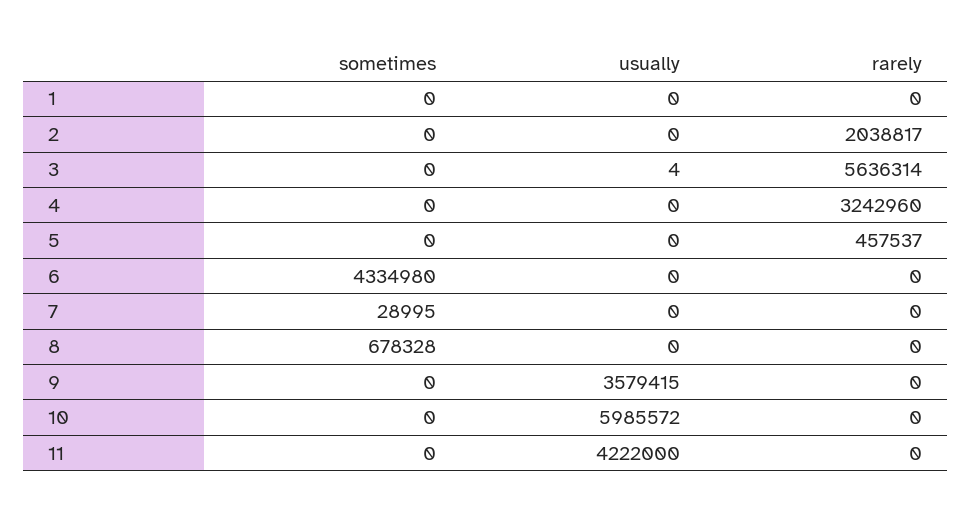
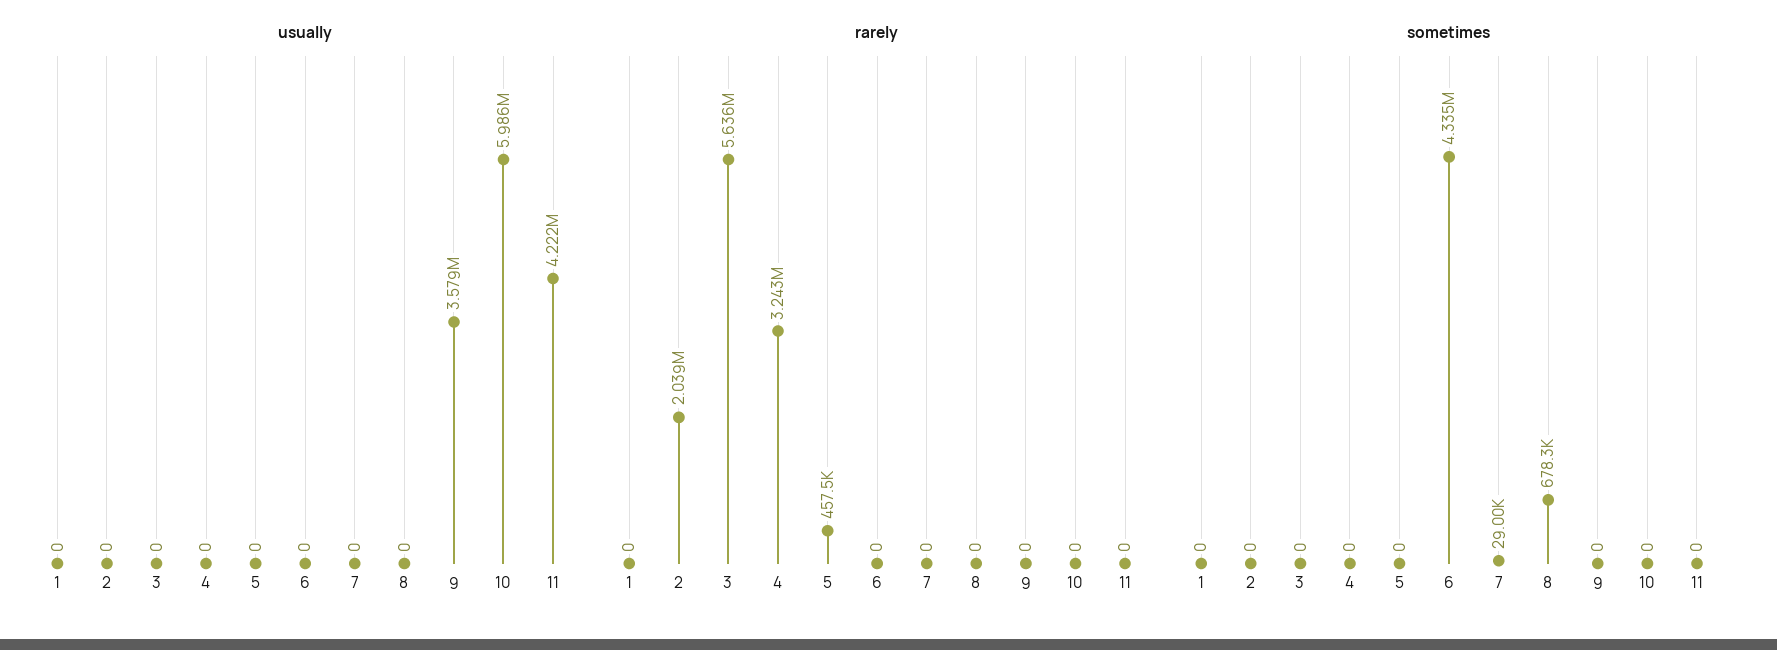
usually, 3: 4 -> 0

